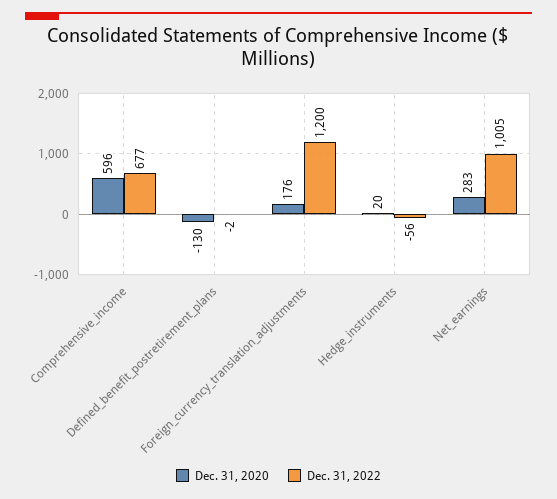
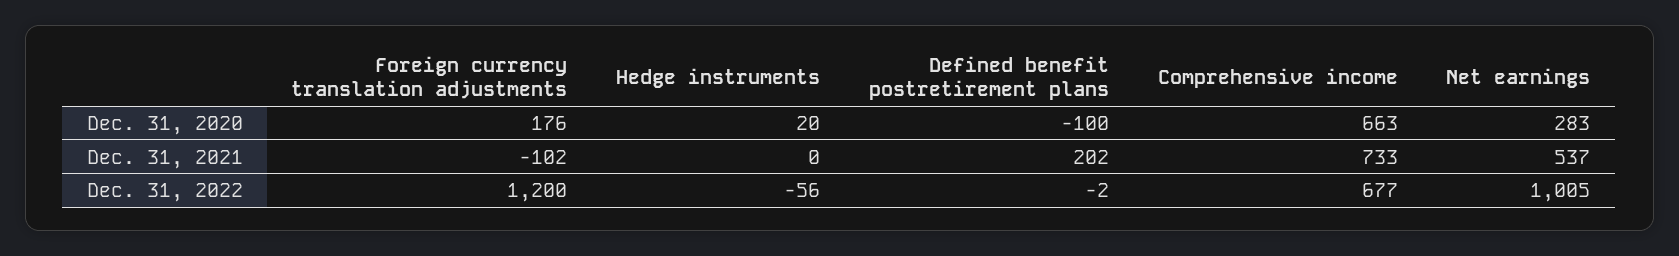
Dec. 31, 2020, Comprehensive_income: 596 -> 663
Dec. 31, 2020, Defined_benefit_postretirement_plans: -130 -> -100
Dec. 31, 2021, Foreign_currency_translation_adjustments: none -> -102
Dec. 31, 2021, Hedge_instruments: none -> 0
Dec. 31, 2021, Defined_benefit_postretirement_plans: none -> 202
Dec. 31, 2021, Comprehensive_income: none -> 733
Dec. 31, 2021, Net_earnings: none -> 537

